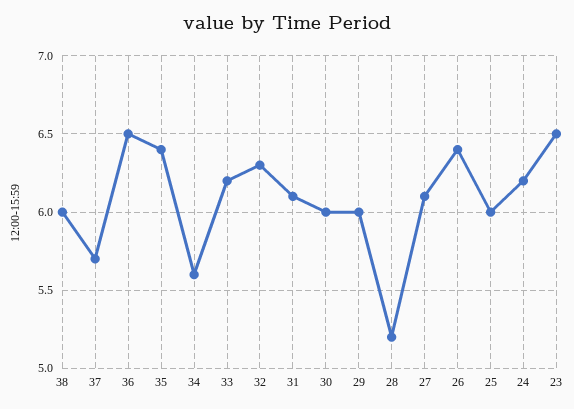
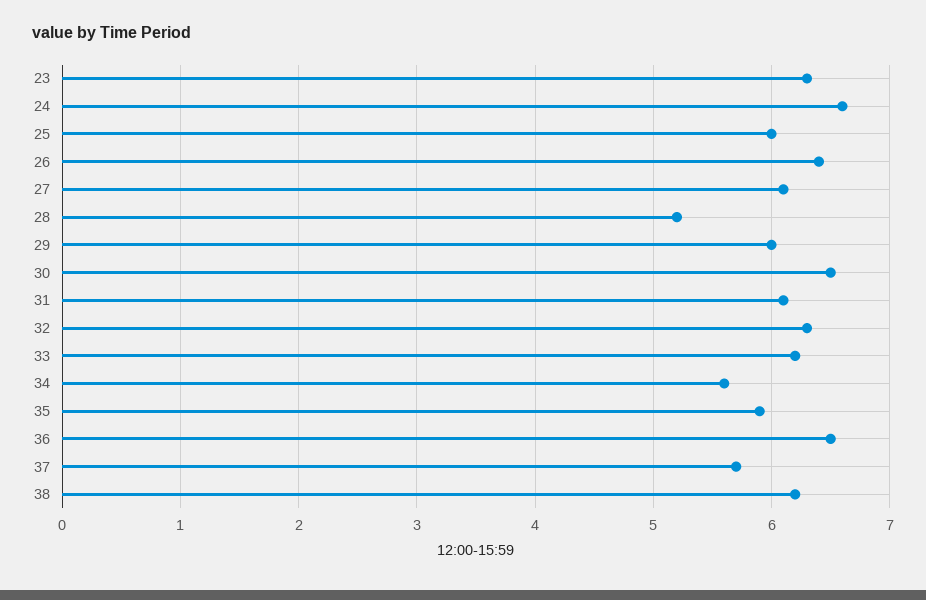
38: 6 -> 6.2
35: 6.4 -> 5.9
30: 6 -> 6.5
24: 6.2 -> 6.6
23: 6.5 -> 6.3

